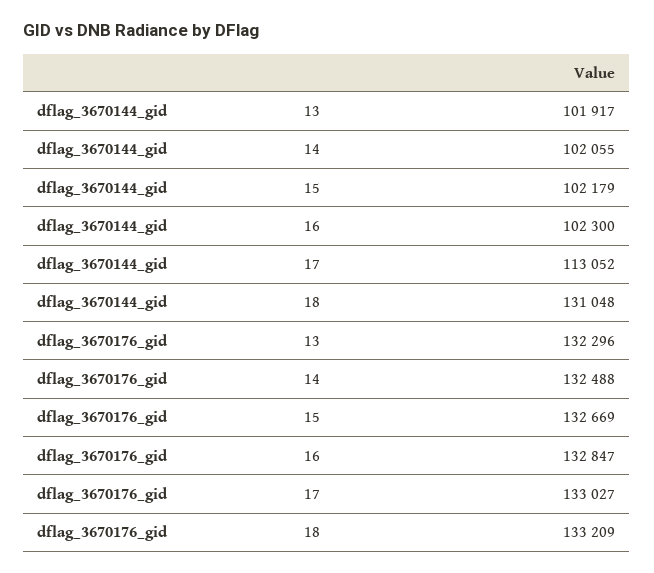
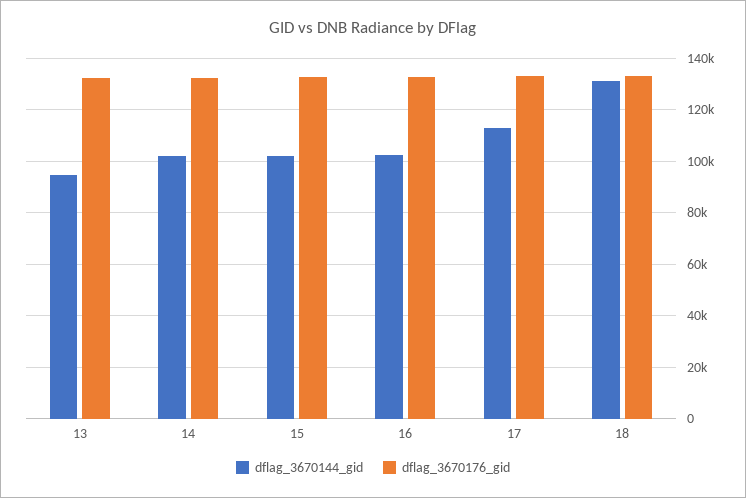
dflag_3670144_gid, 13: 101917 -> 95000

